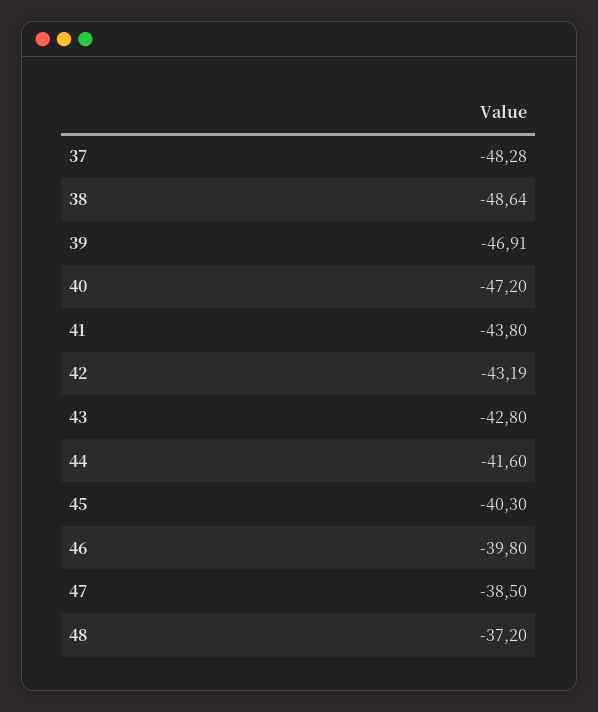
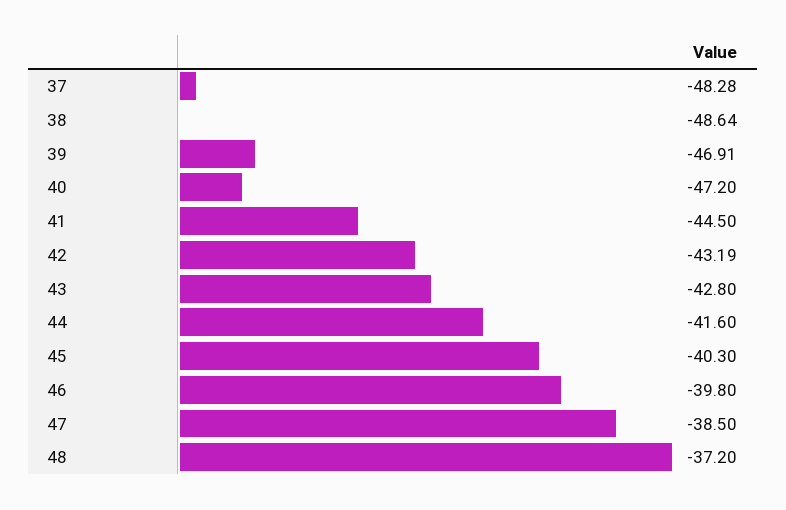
41: -43.8 -> -44.5

